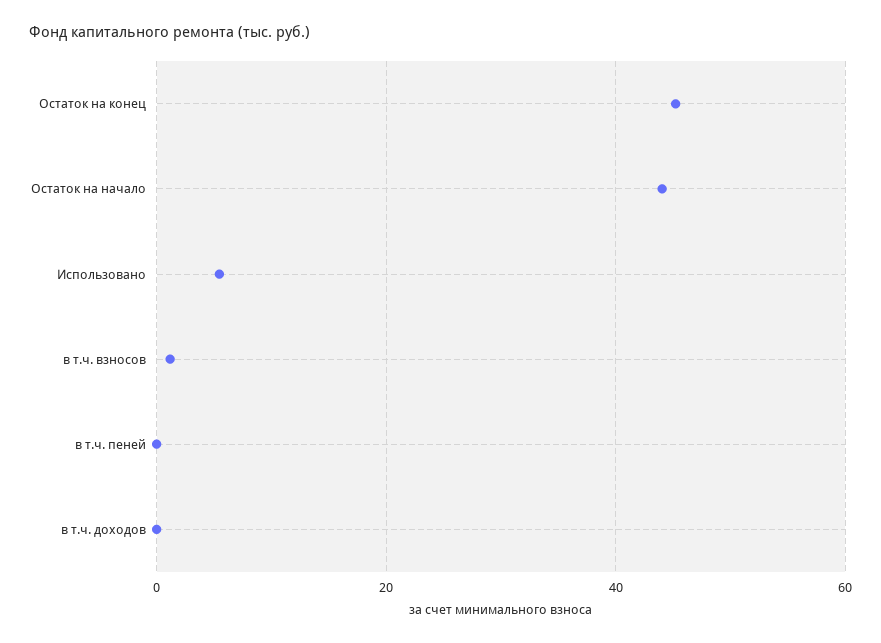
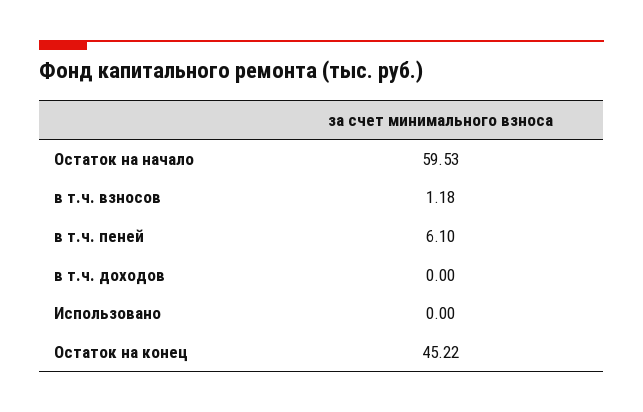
Остаток на начало: 44 -> 59.53
Использовано: 6 -> 0
в т.ч. пеней: 0 -> 6.1

